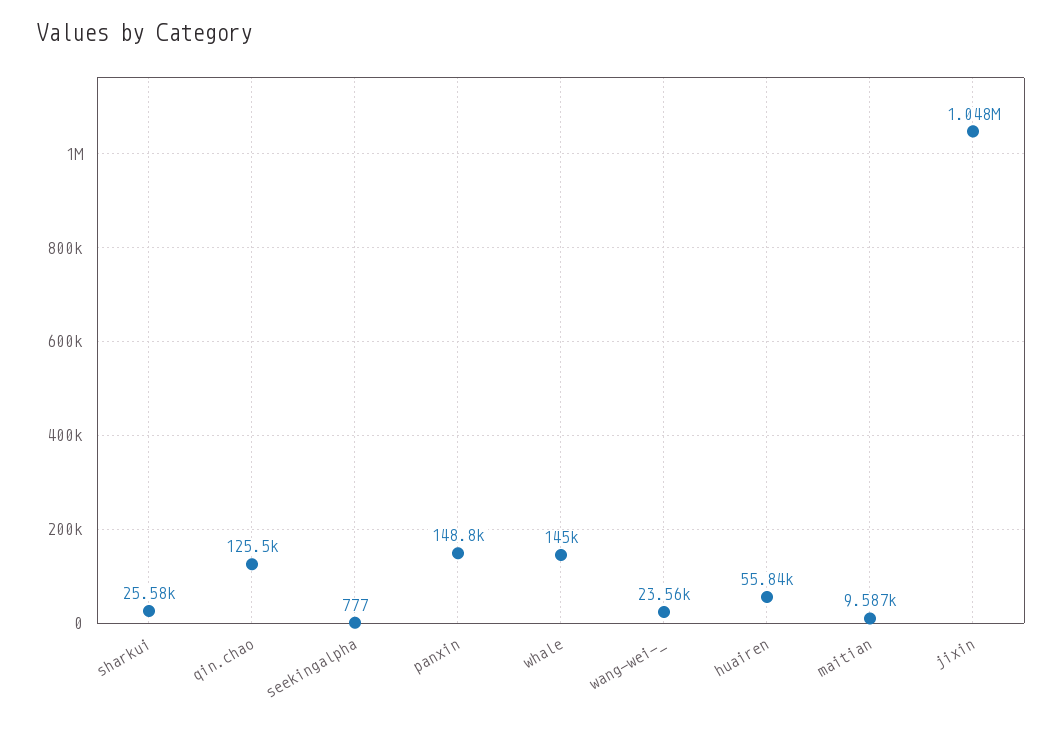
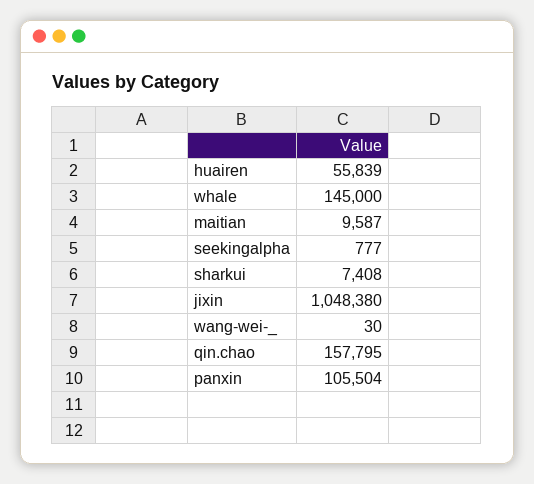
sharkui: 25580 -> 7408
qin.chao: 125500 -> 157795
panxin: 148800 -> 105504
wang-wei-_: 23560 -> 30

